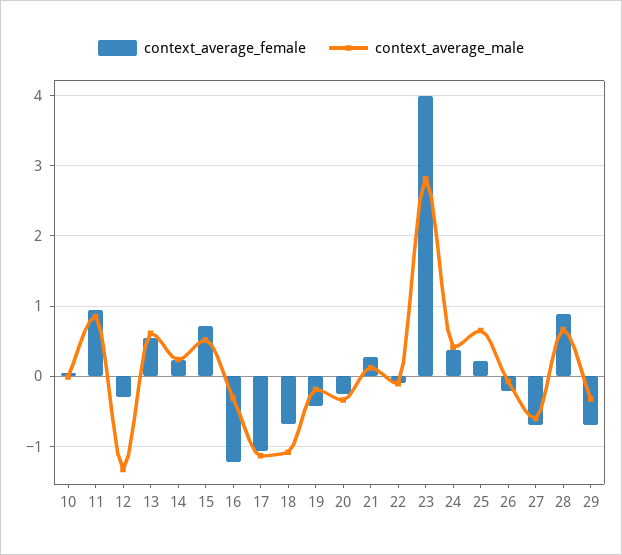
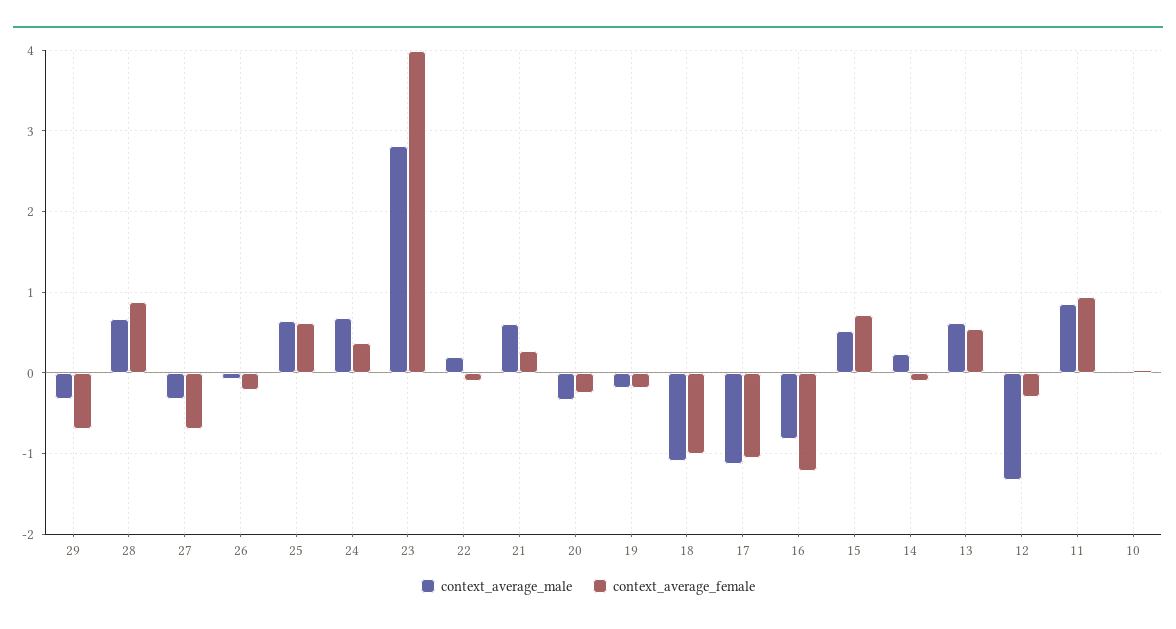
context_average_female, 14: 0.2 -> -0.1
context_average_male, 16: -0.3 -> -0.8
context_average_female, 18: -0.7 -> -1
context_average_female, 19: -0.4 -> -0.2
context_average_male, 21: 0.1 -> 0.6
context_average_male, 22: -0.1 -> 0.2
context_average_male, 24: 0.4 -> 0.7
context_average_female, 25: 0.2 -> 0.6
context_average_male, 27: -0.6 -> -0.3

